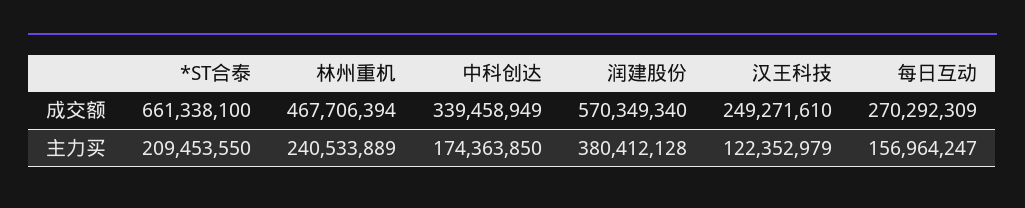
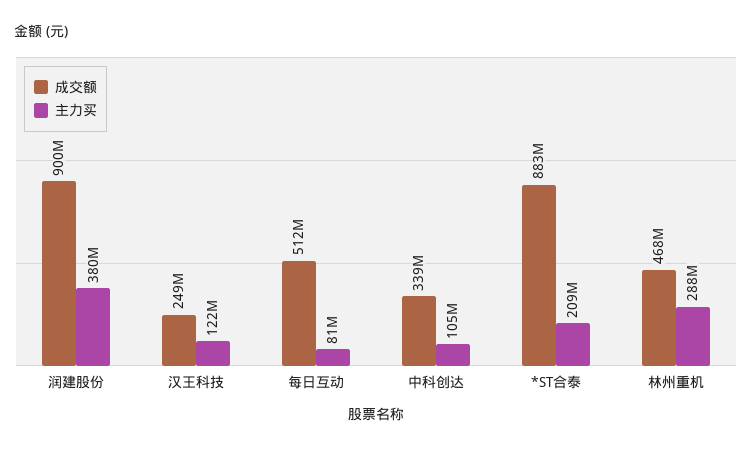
成交额, *ST合泰: 661338100 -> 883000000
成交额, 润建股份: 570349340 -> 900000000
成交额, 每日互动: 270292309 -> 512000000
主力买, 林州重机: 240533889 -> 288000000
主力买, 中科创达: 174363850 -> 105000000
主力买, 每日互动: 156964247 -> 81000000

